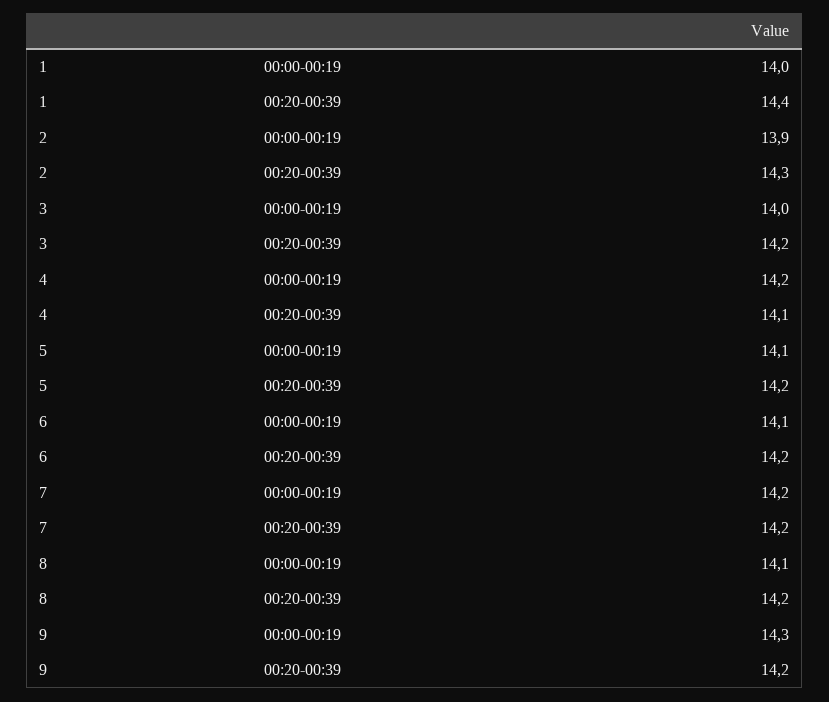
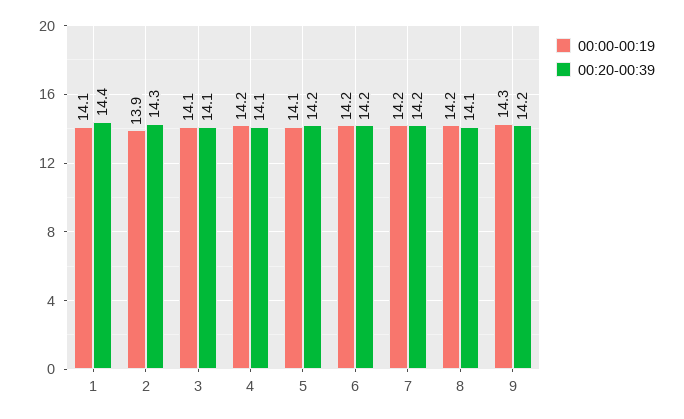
00:00-00:19, 1: 14 -> 14.1
00:00-00:19, 3: 14 -> 14.1
00:20-00:39, 3: 14.2 -> 14.1
00:00-00:19, 6: 14.1 -> 14.2
00:00-00:19, 8: 14.1 -> 14.2
00:20-00:39, 8: 14.2 -> 14.1

